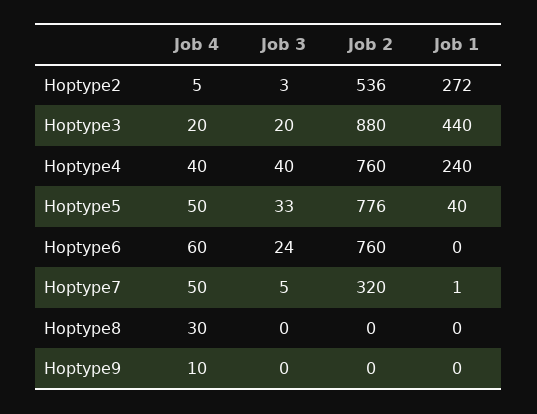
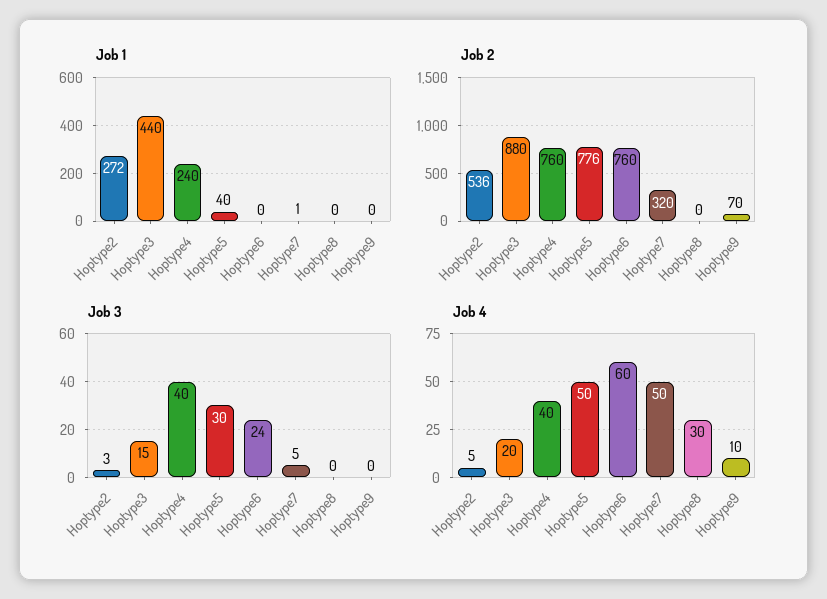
Job 3, Hoptype3: 20 -> 15
Job 3, Hoptype5: 33 -> 30
Job 2, Hoptype9: 0 -> 70

